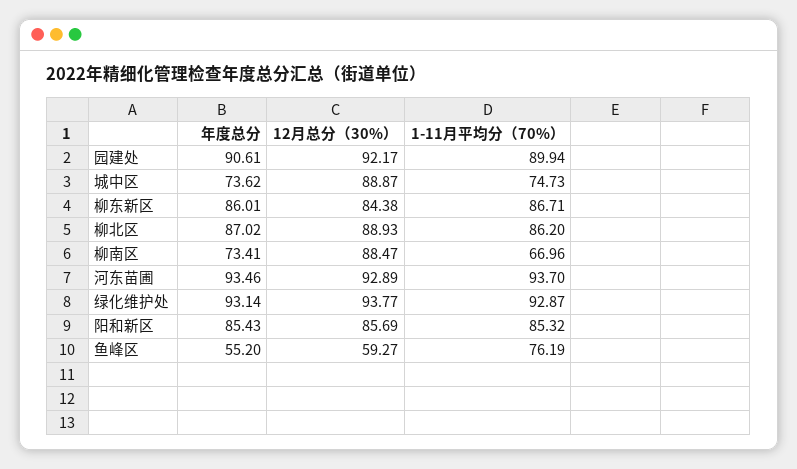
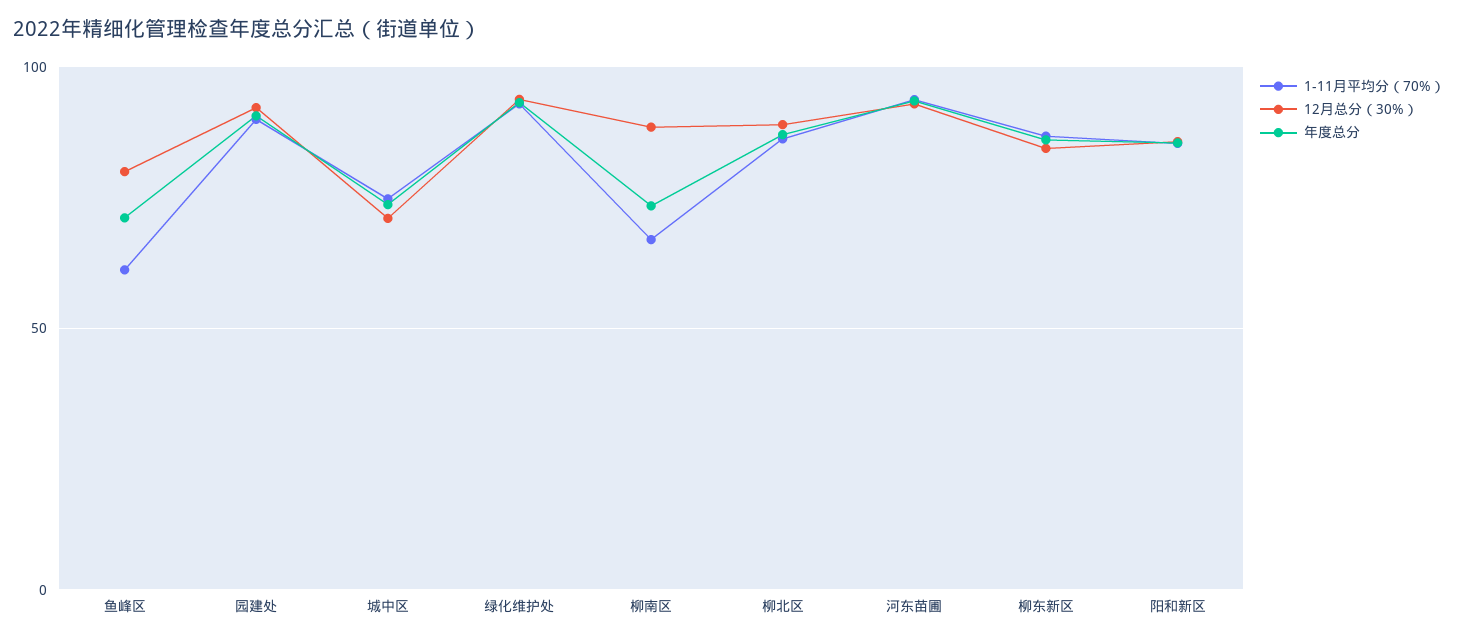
12月总分（30%）, 城中区: 88.87 -> 70
年度总分, 鱼峰区: 55.2 -> 70
12月总分（30%）, 鱼峰区: 59.27 -> 80
1-11月平均分（70%）, 鱼峰区: 76.19 -> 60

